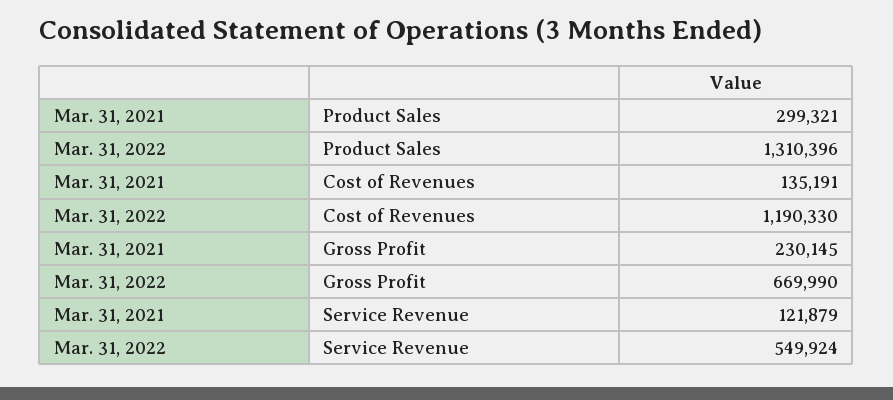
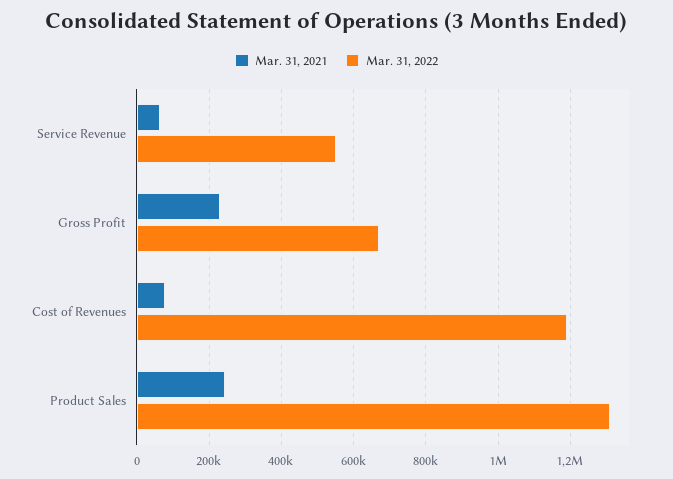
Mar. 31, 2021, Product Sales: 299321 -> 240000
Mar. 31, 2021, Cost of Revenues: 135191 -> 80000
Mar. 31, 2021, Service Revenue: 121879 -> 60000

